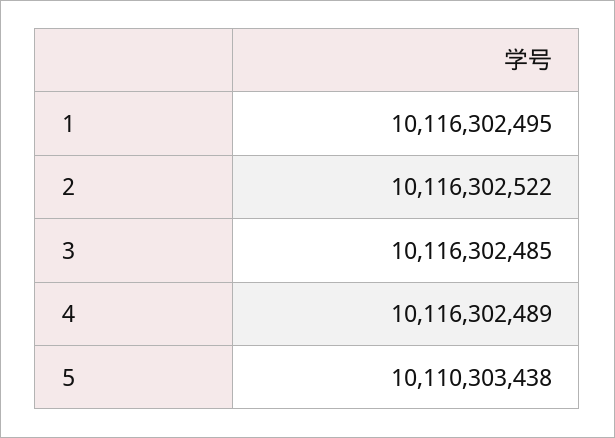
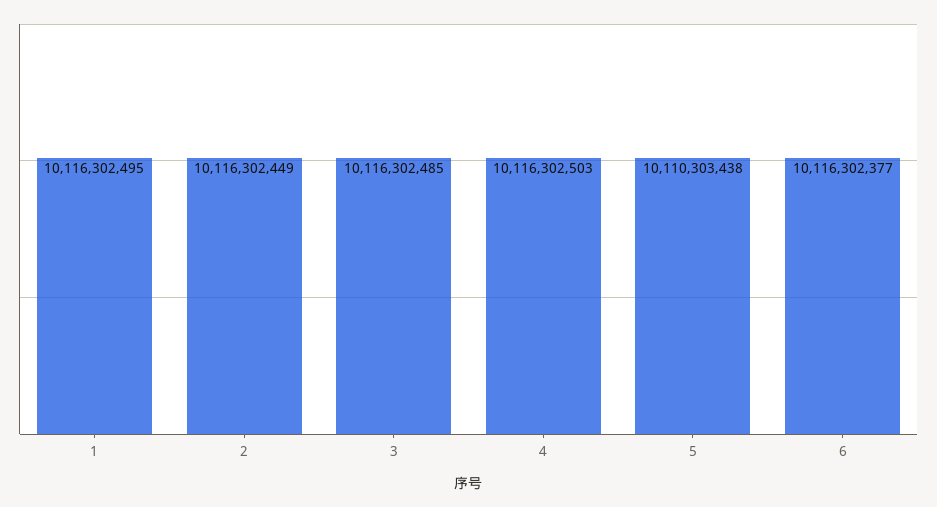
2: 10116302522 -> 10116302449
4: 10116302489 -> 10116302503
6: none -> 10116302377

